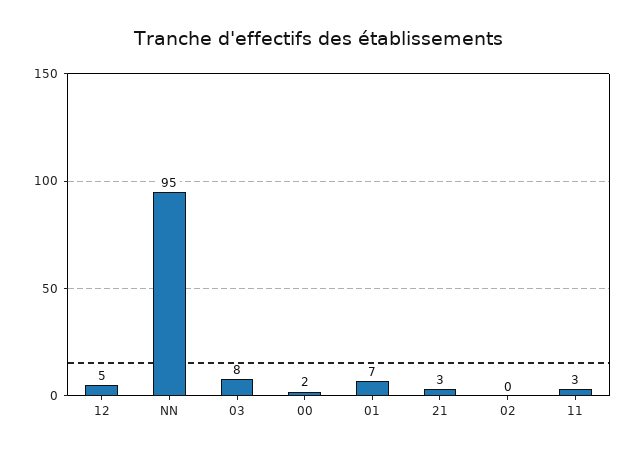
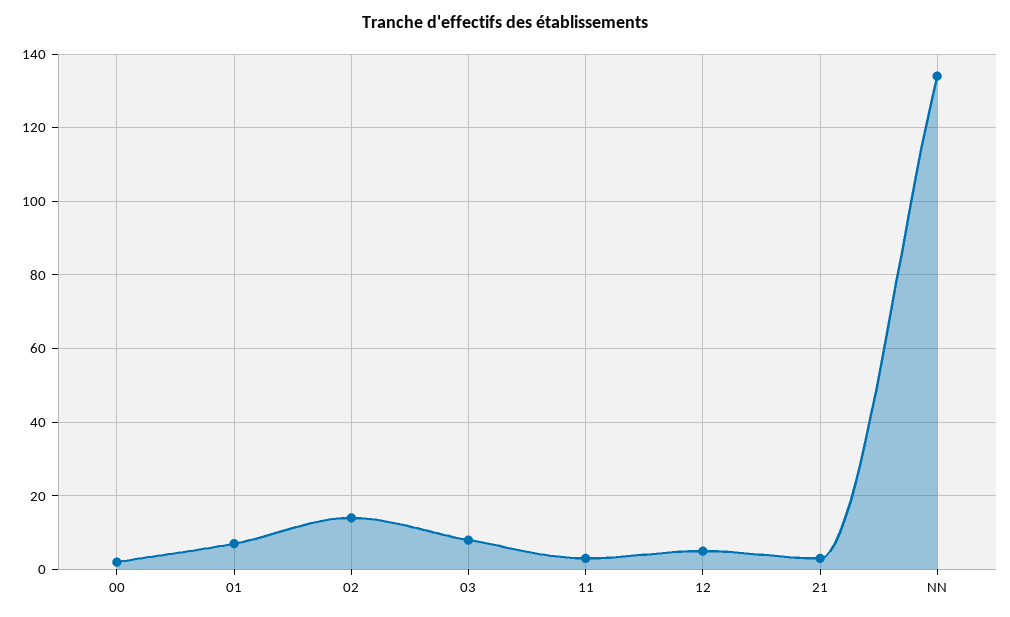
NN: 95 -> 135
02: 0 -> 15

